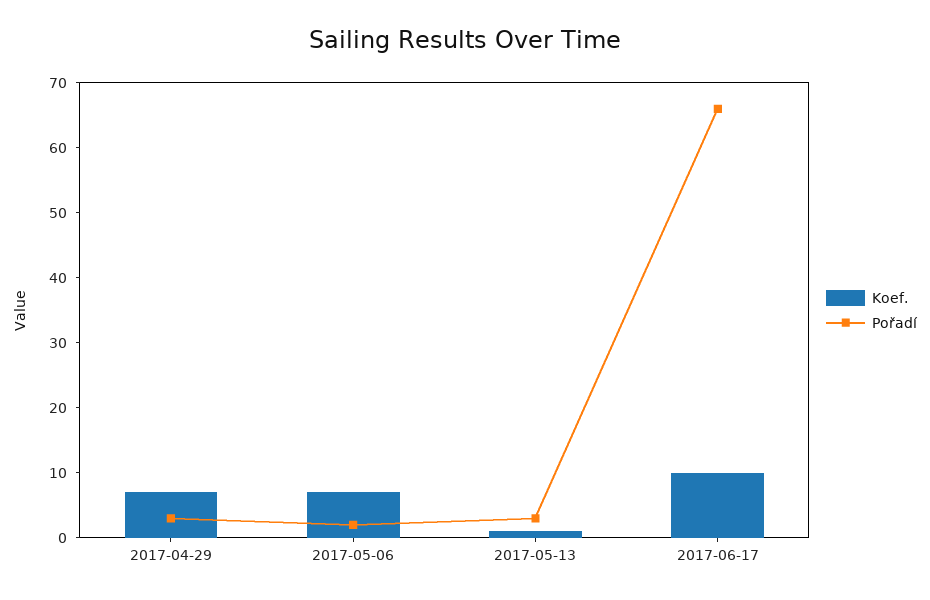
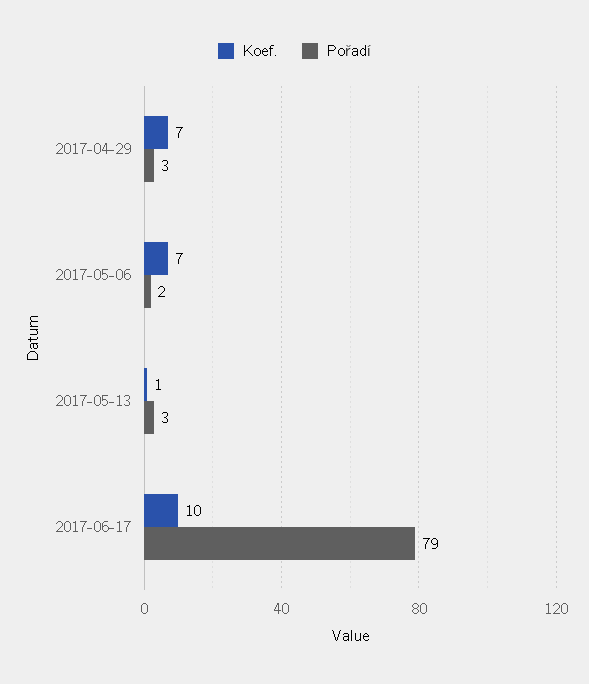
Pořadí, 2017-06-17: 65 -> 79

